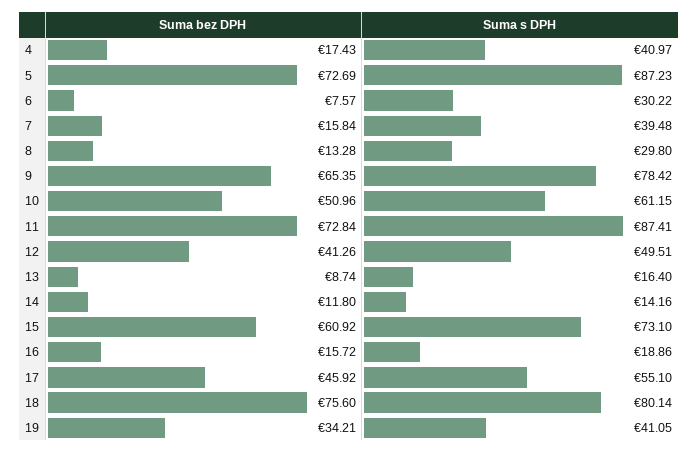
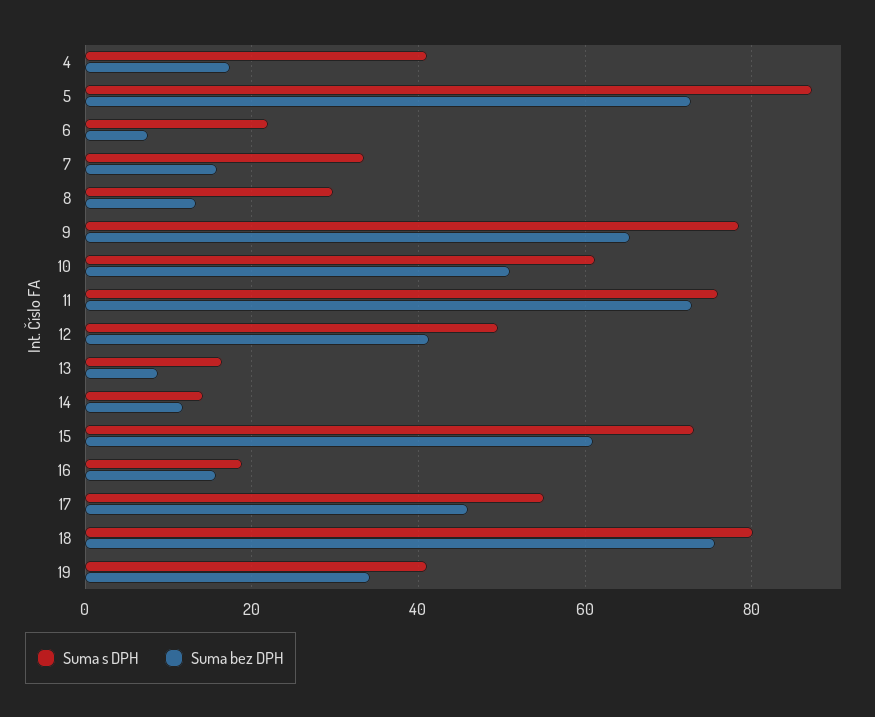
Suma s DPH, 6: 30.22 -> 22
Suma s DPH, 7: 39.48 -> 34
Suma s DPH, 11: 87.41 -> 76

